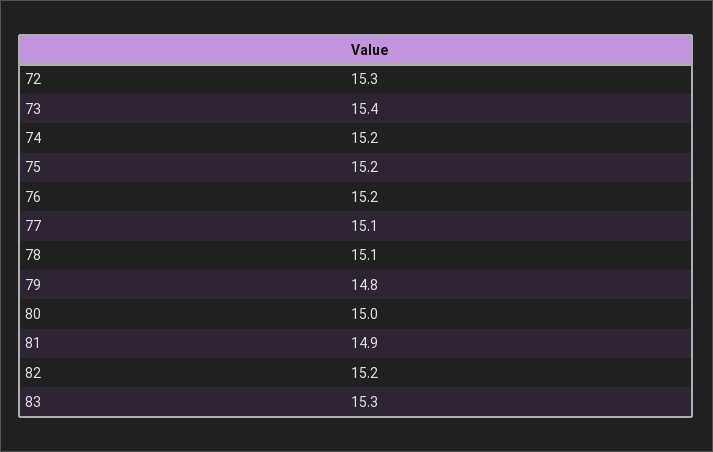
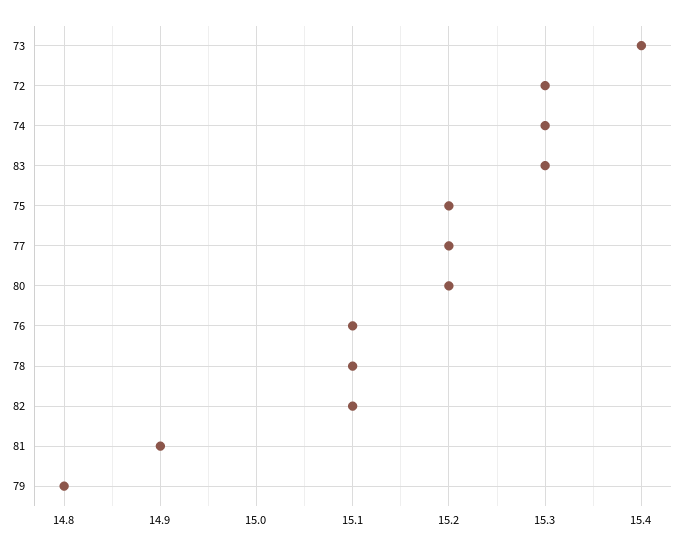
74: 15.2 -> 15.3
76: 15.2 -> 15.1
77: 15.1 -> 15.2
80: 15 -> 15.2
82: 15.2 -> 15.1

